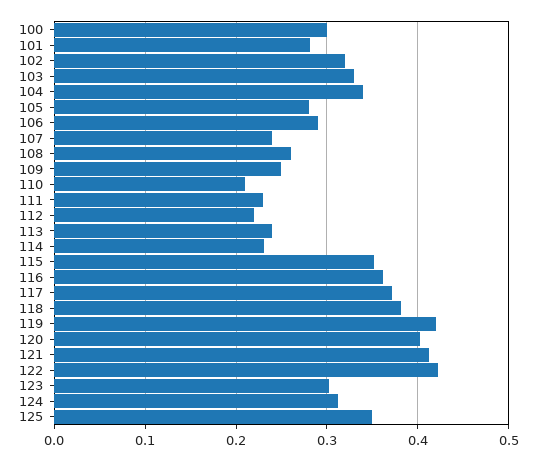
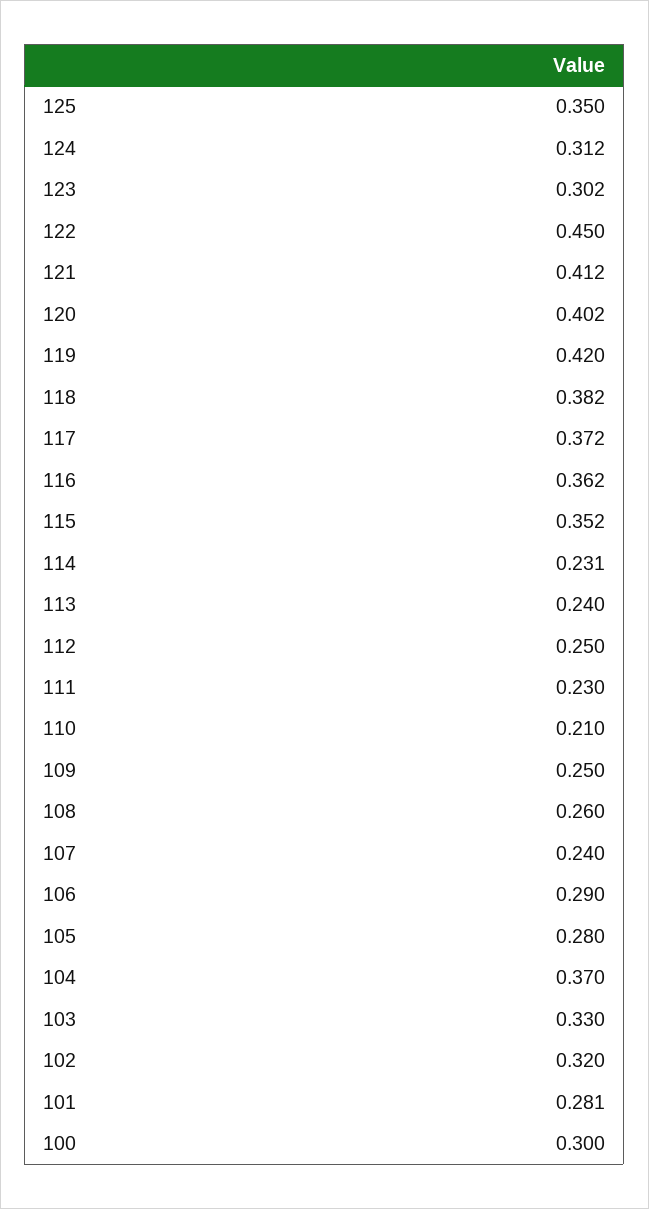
104: 0.34 -> 0.37
112: 0.22 -> 0.25
122: 0.42 -> 0.45

